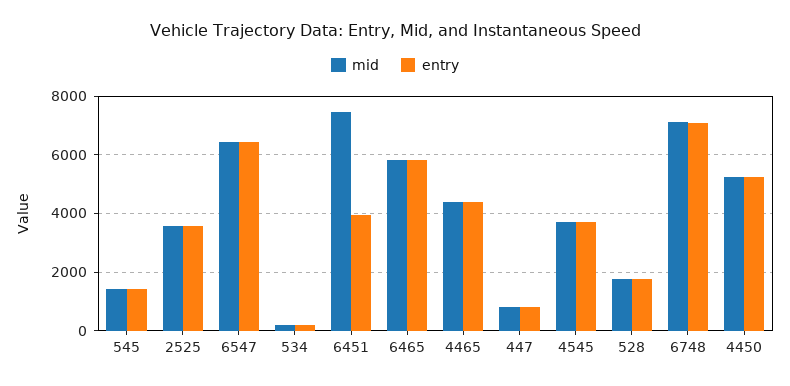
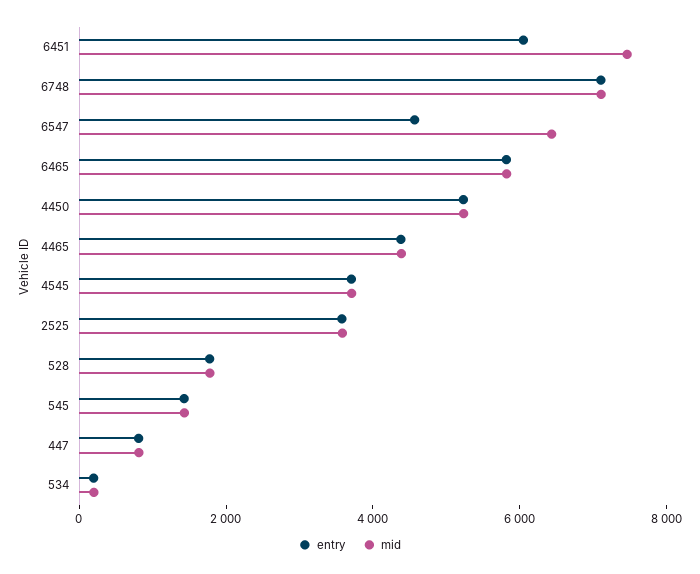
entry, 6547: 6500 -> 4500
entry, 6451: 4000 -> 6000

